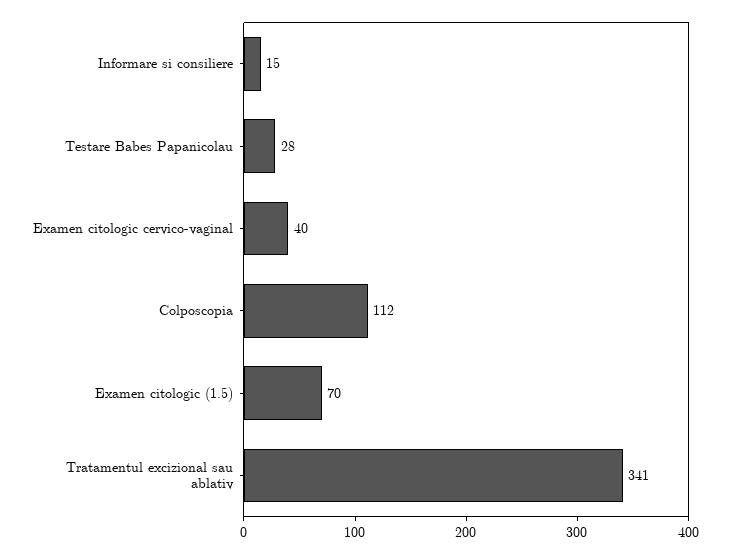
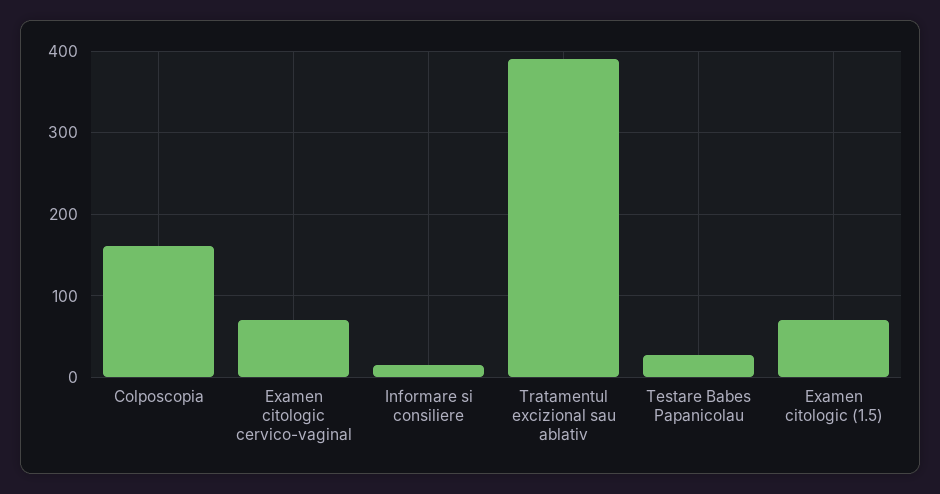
Examen citologic cervico-vaginal: 40 -> 70
Colposcopia: 112 -> 160
Tratamentul excizional sau ablativ: 341 -> 390

